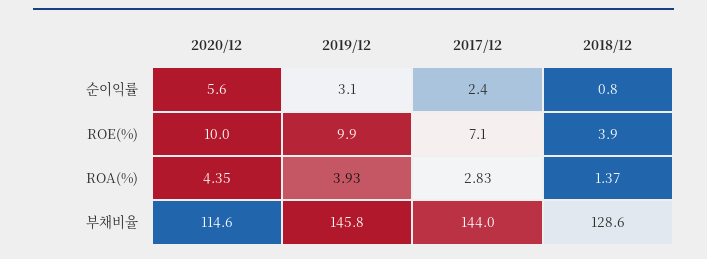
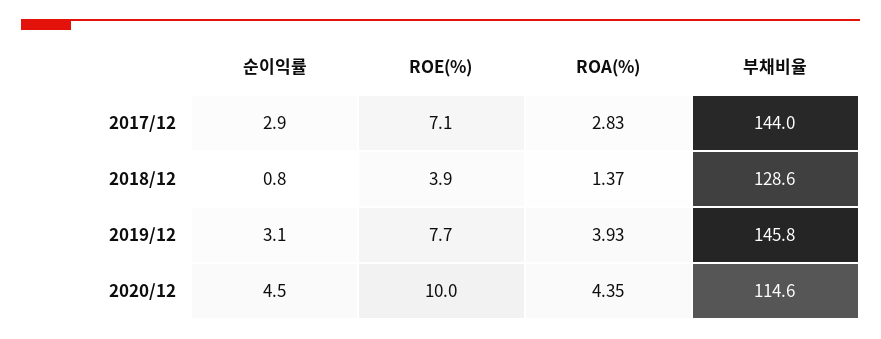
2020/12, 순이익률: 5.6 -> 4.5
2017/12, 순이익률: 2.4 -> 2.9
2019/12, ROE(%): 9.9 -> 7.7

